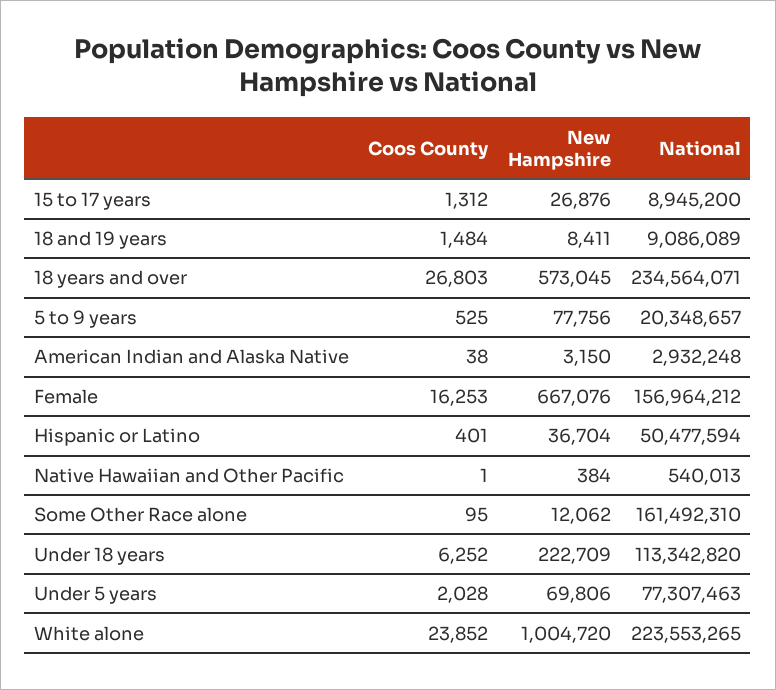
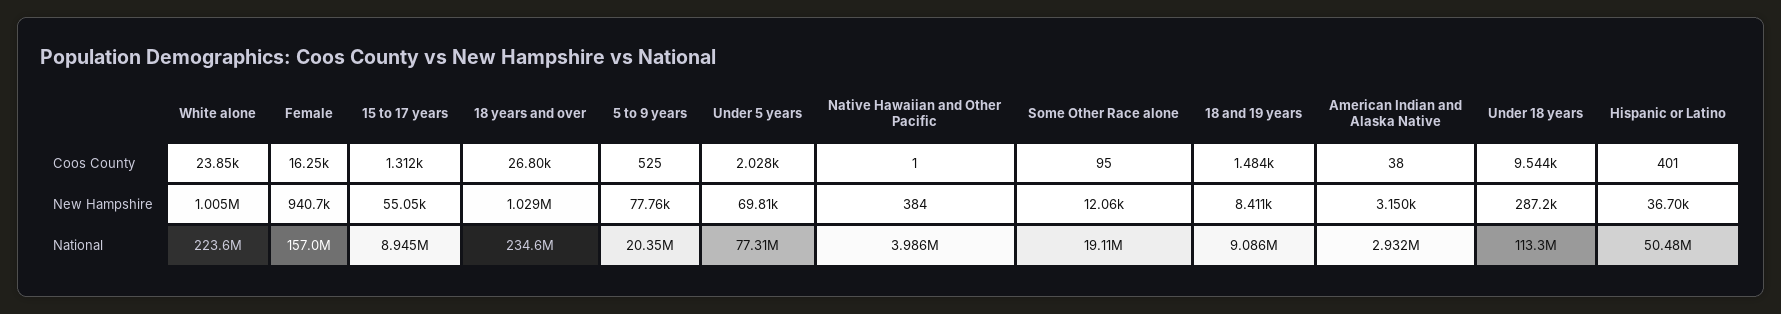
New Hampshire, 15 to 17 years: 26876 -> 55050
New Hampshire, 18 years and over: 573045 -> 1029000
New Hampshire, Female: 667076 -> 940700
National, Native Hawaiian and Other Pacific: 540013 -> 3986000
National, Some Other Race alone: 161492310 -> 19110000
Coos County, Under 18 years: 6252 -> 9544
New Hampshire, Under 18 years: 222709 -> 287200

